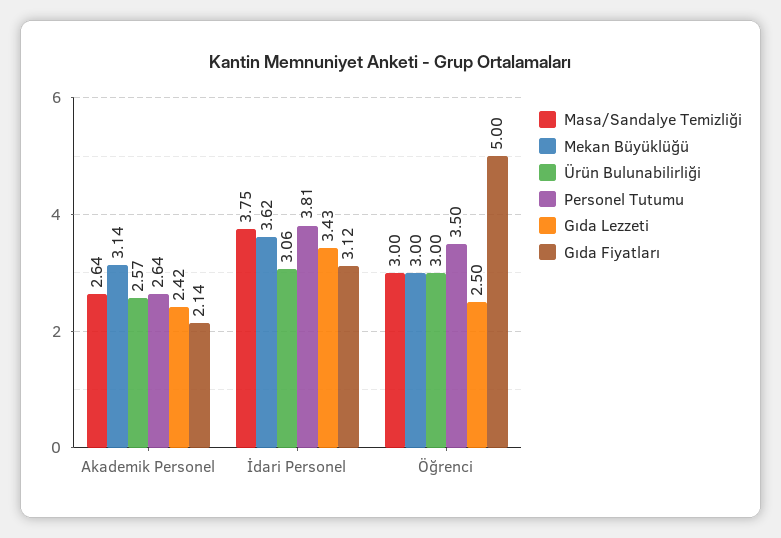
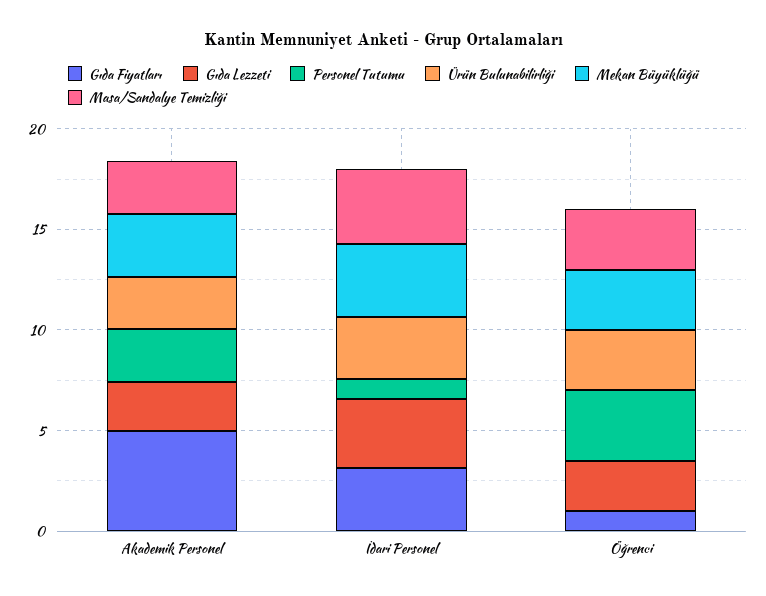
Gıda Fiyatları, Akademik Personel: 2.14 -> 5
Personel Tutumu, İdari Personel: 3.81 -> 1
Gıda Fiyatları, Öğrenci: 5 -> 1

